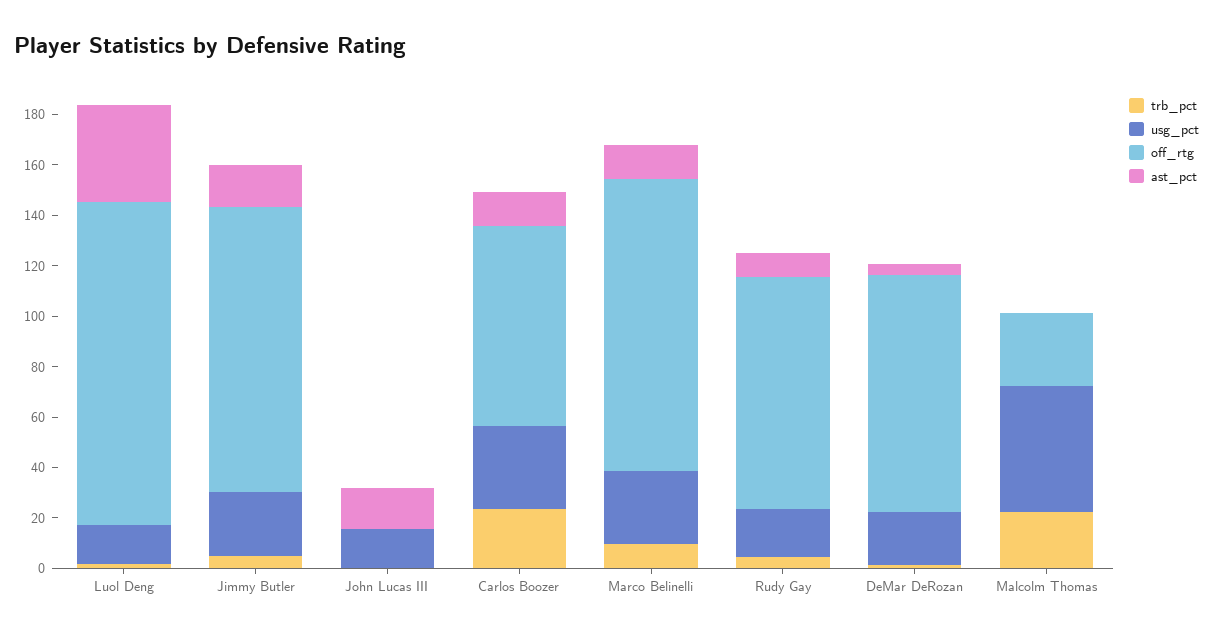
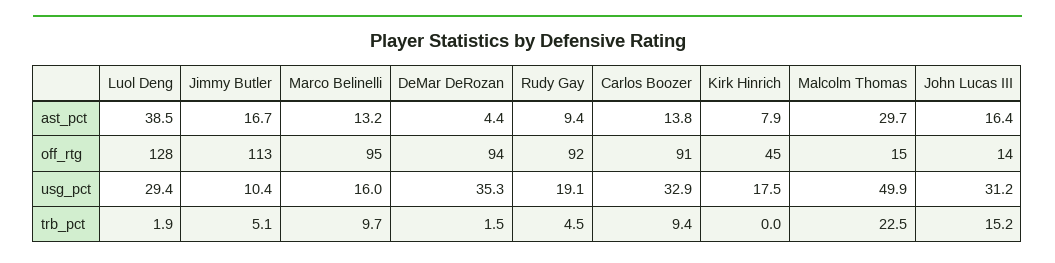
usg_pct, Luol Deng: 15 -> 29.4
usg_pct, Jimmy Butler: 25 -> 10.4
trb_pct, John Lucas III: 0 -> 15.2
usg_pct, John Lucas III: 15 -> 31.2
off_rtg, John Lucas III: 0 -> 14
trb_pct, Carlos Boozer: 25 -> 9.4
off_rtg, Carlos Boozer: 80 -> 91
usg_pct, Marco Belinelli: 30 -> 16
off_rtg, Marco Belinelli: 115 -> 95
usg_pct, DeMar DeRozan: 20 -> 35.3
off_rtg, Malcolm Thomas: 30 -> 15
ast_pct, Malcolm Thomas: 0 -> 29.7
ast_pct, Kirk Hinrich: none -> 7.9
off_rtg, Kirk Hinrich: none -> 45
usg_pct, Kirk Hinrich: none -> 17.5
trb_pct, Kirk Hinrich: none -> 0

